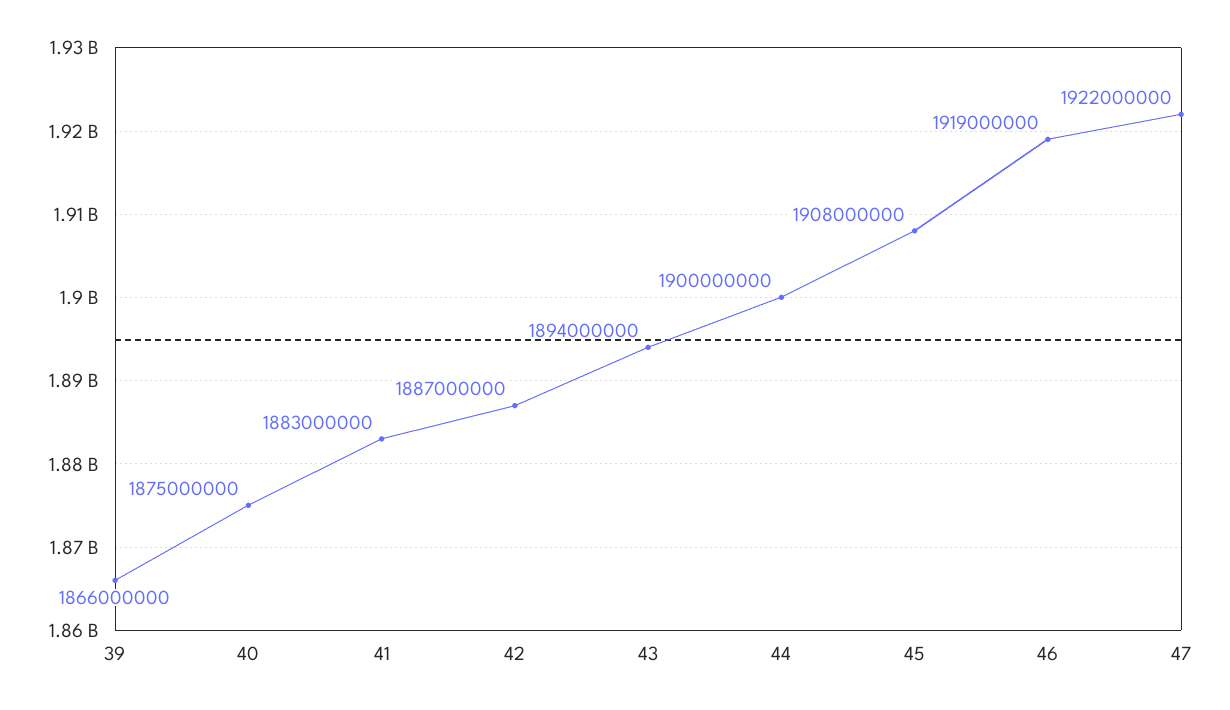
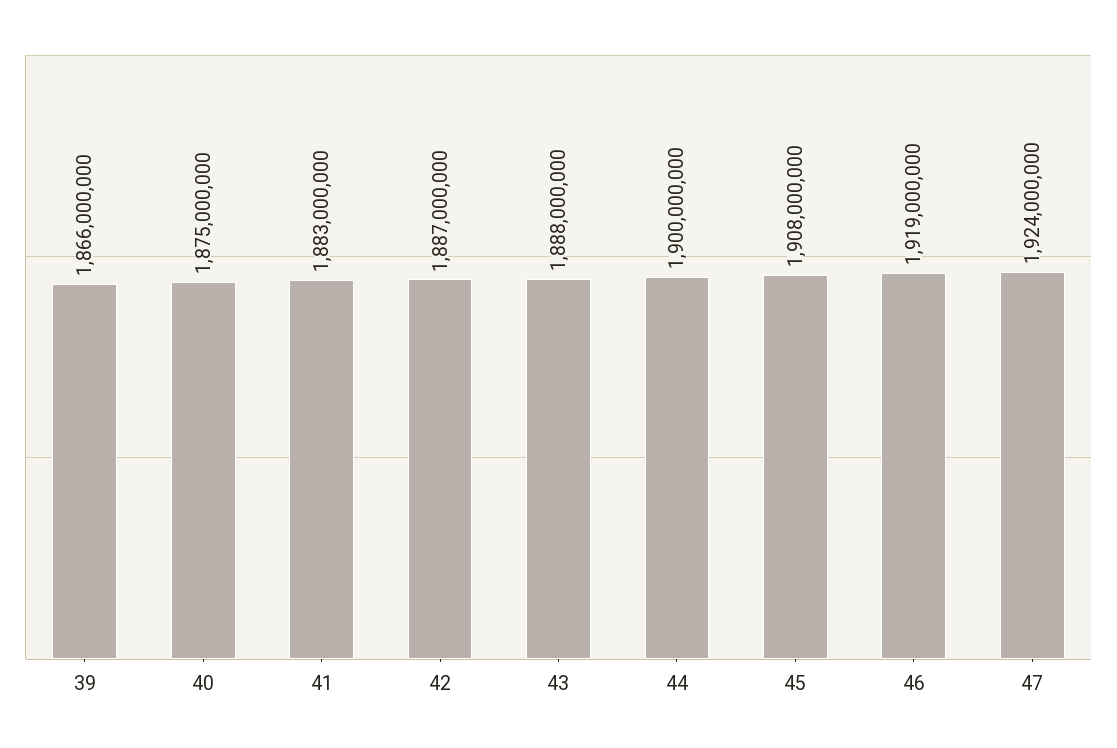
43: 1894000000 -> 1888000000
47: 1922000000 -> 1924000000

